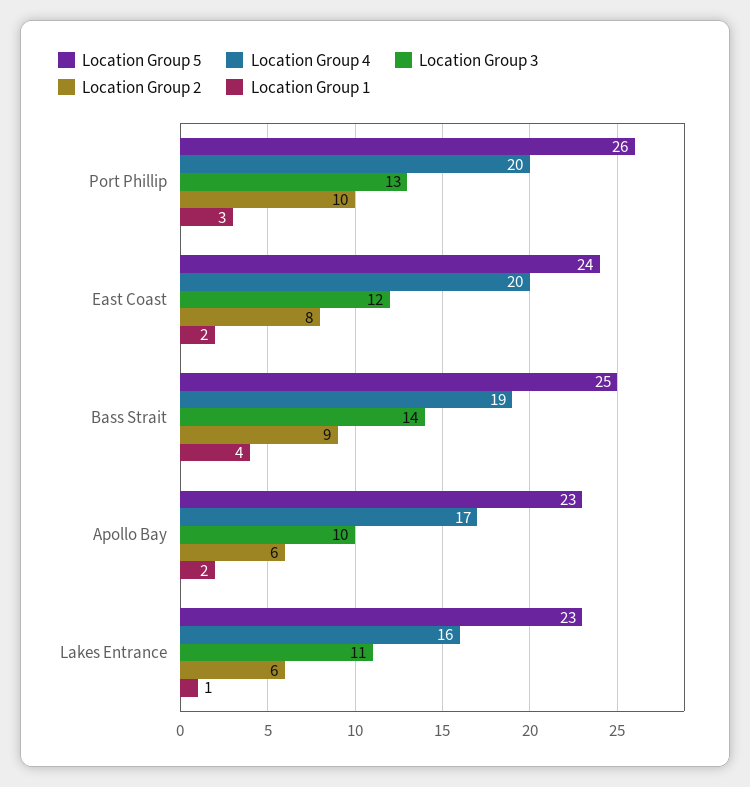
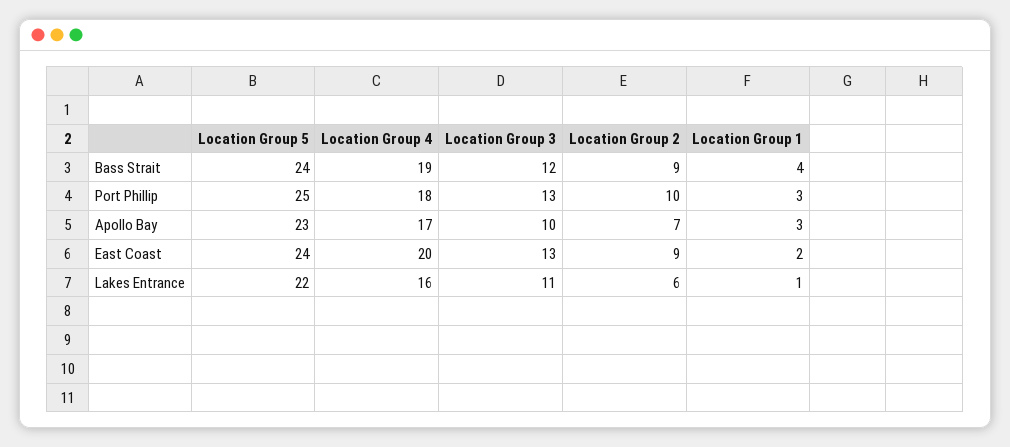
Location Group 5, Port Phillip: 26 -> 25
Location Group 4, Port Phillip: 20 -> 18
Location Group 3, East Coast: 12 -> 13
Location Group 2, East Coast: 8 -> 9
Location Group 5, Bass Strait: 25 -> 24
Location Group 3, Bass Strait: 14 -> 12
Location Group 2, Apollo Bay: 6 -> 7
Location Group 1, Apollo Bay: 2 -> 3
Location Group 5, Lakes Entrance: 23 -> 22

